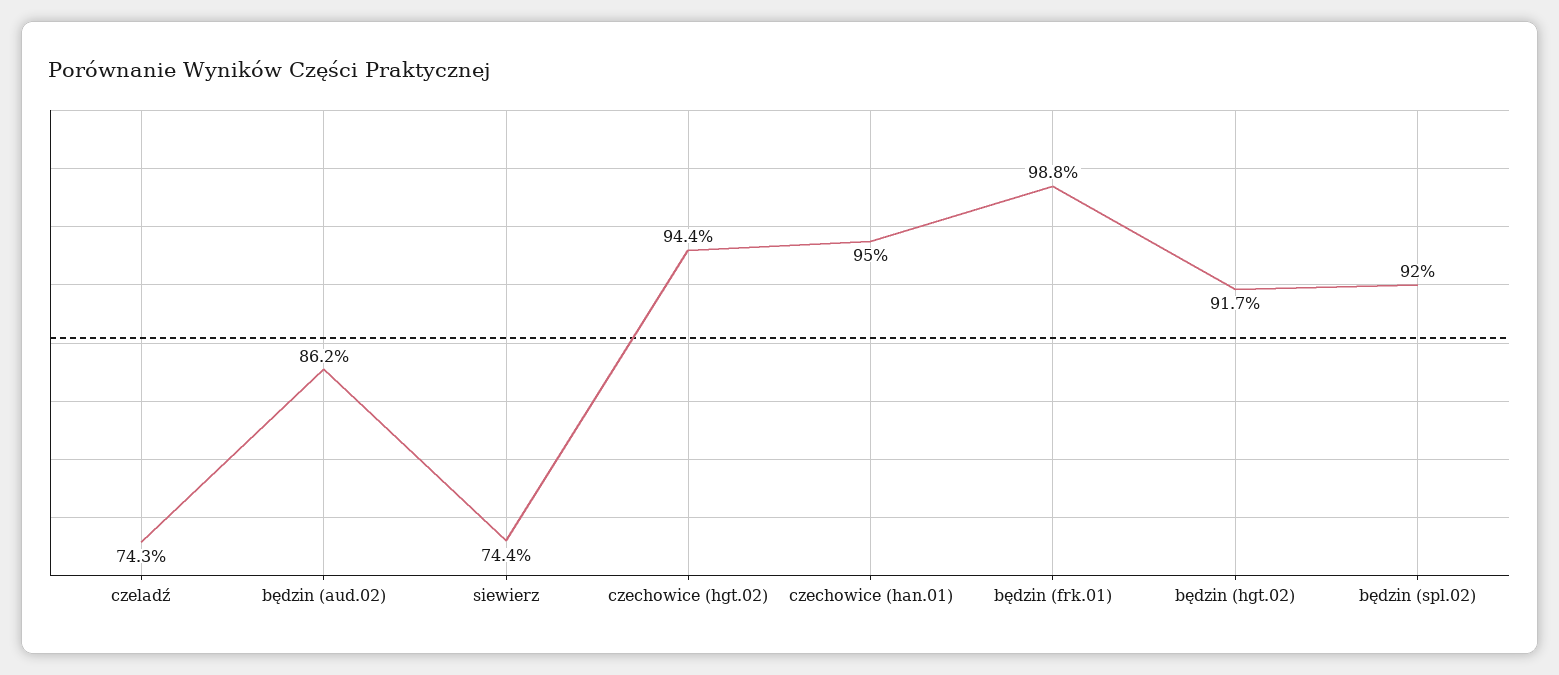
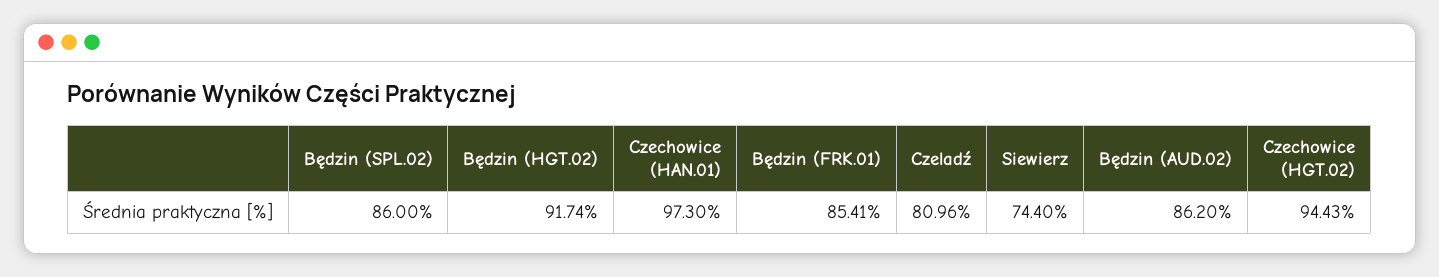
czeladź: 74.3 -> 80.96
czechowice (han.01): 95 -> 97.3
będzin (frk.01): 98.8 -> 85.41
będzin (spl.02): 92 -> 86

